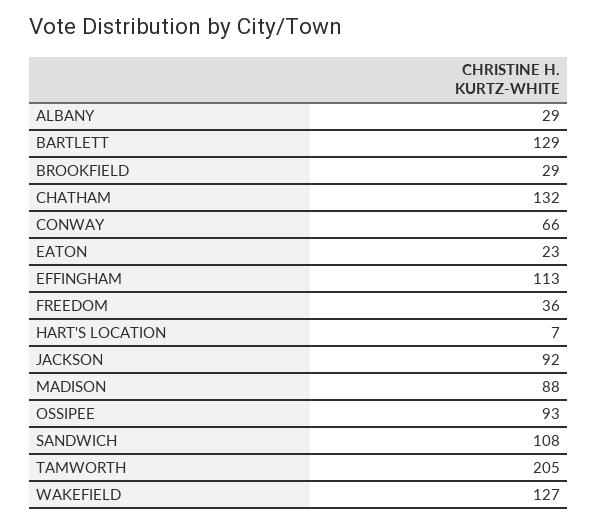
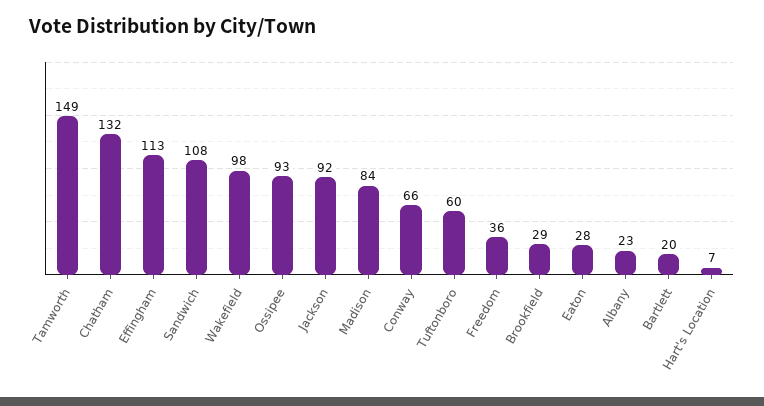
ALBANY: 29 -> 23
BARTLETT: 129 -> 20
EATON: 23 -> 28
MADISON: 88 -> 84
TAMWORTH: 205 -> 149
WAKEFIELD: 127 -> 98
Tuftonboro: none -> 60

